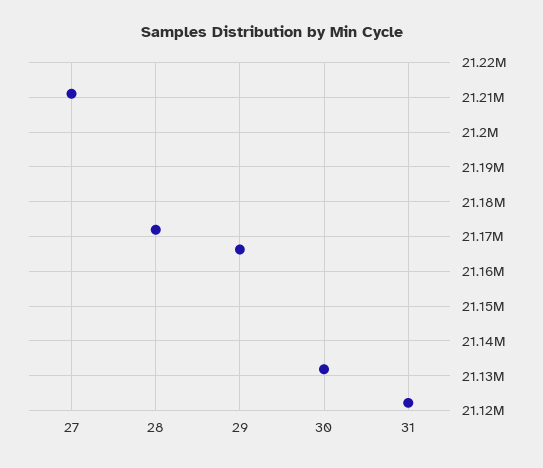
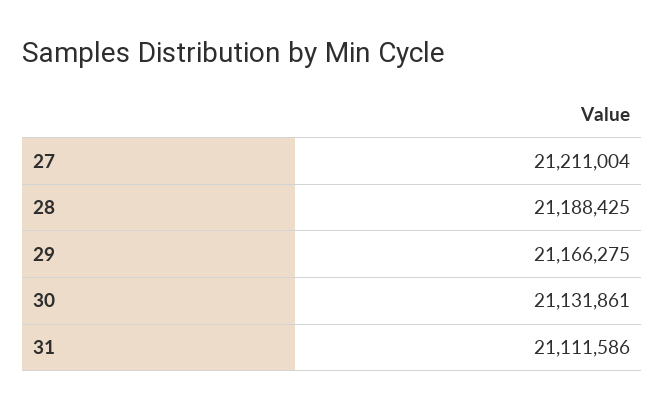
28: 21172000 -> 21188425
31: 21122000 -> 21111586

